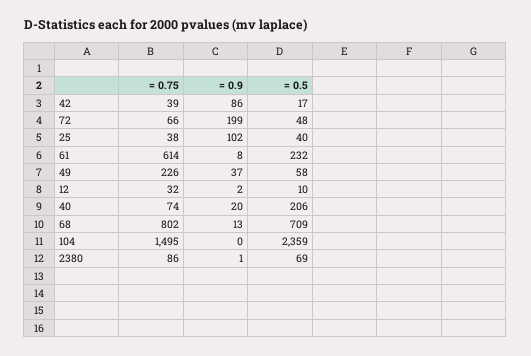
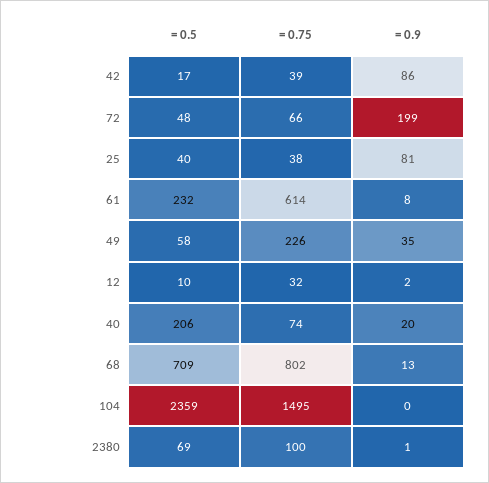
= 0.9, 25: 102 -> 81
= 0.9, 49: 37 -> 35
= 0.75, 2380: 86 -> 100

